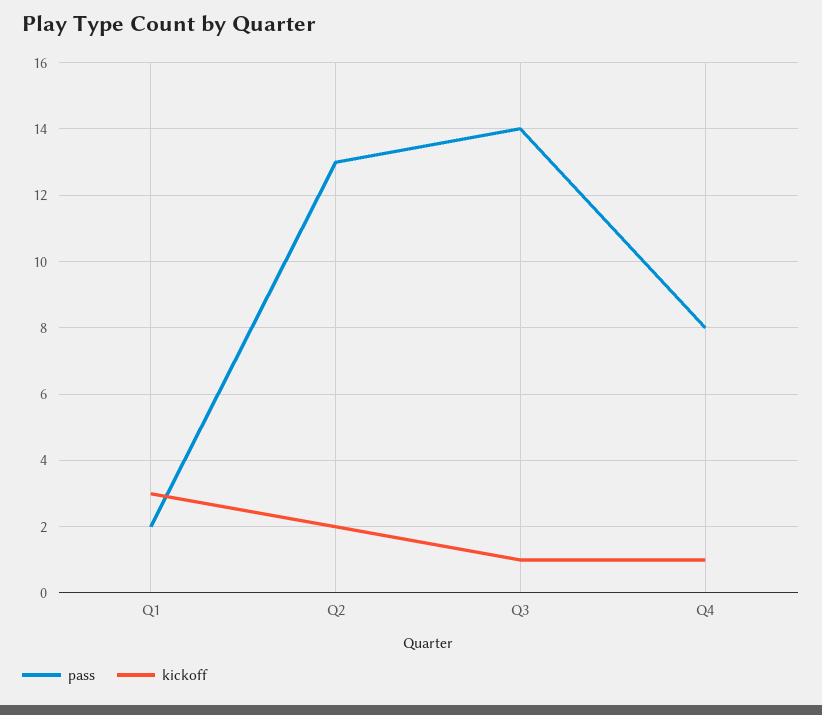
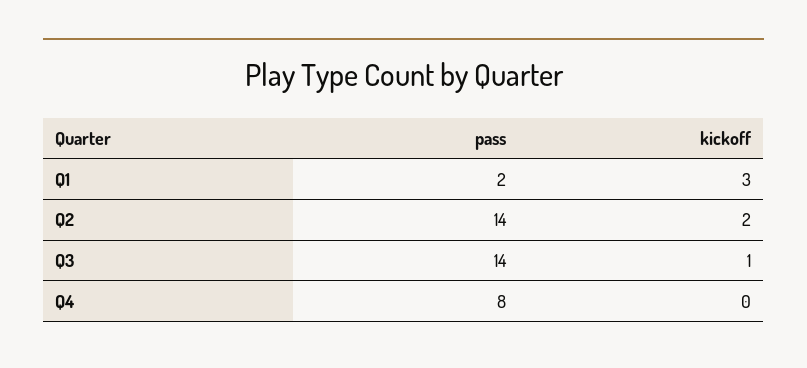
pass, Q2: 13 -> 14
kickoff, Q4: 1 -> 0

